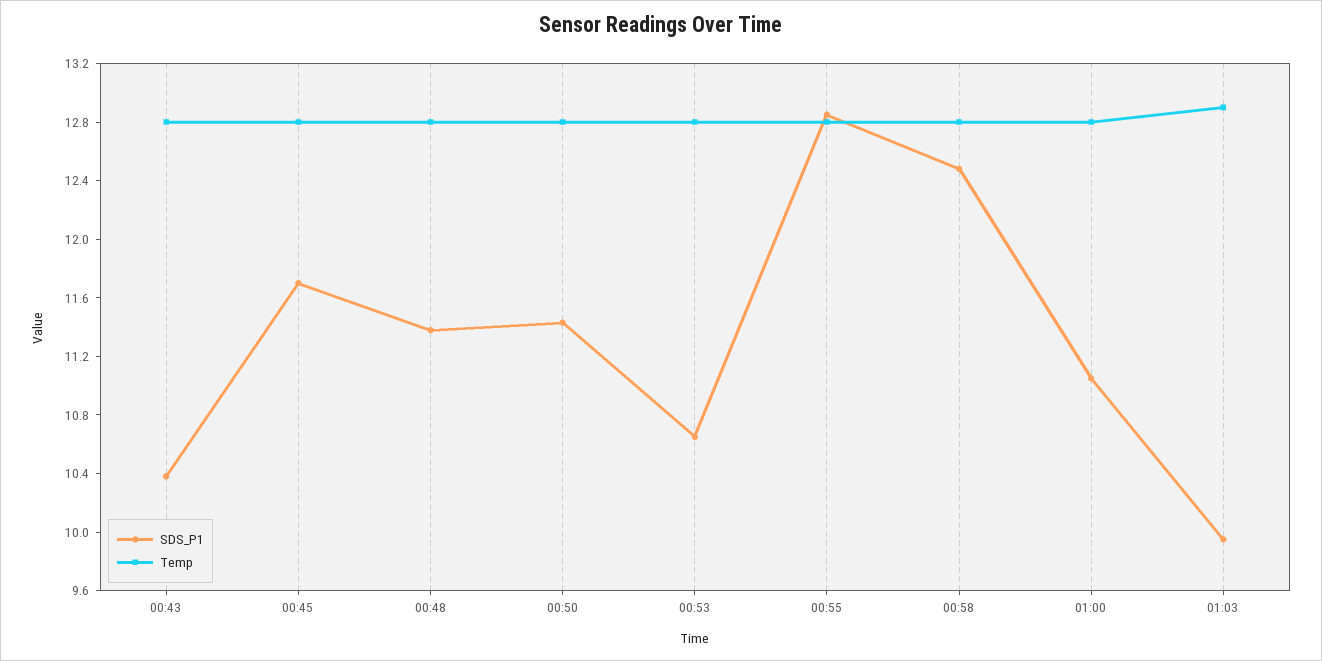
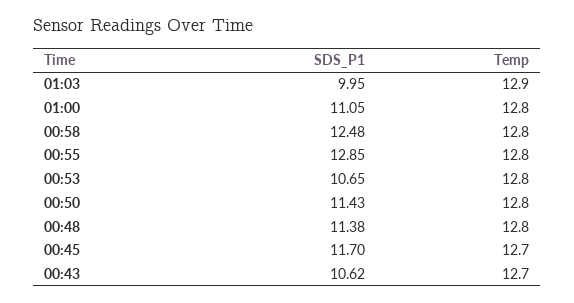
SDS_P1, 00:43: 10.4 -> 10.62
Temp, 00:43: 12.8 -> 12.7
Temp, 00:45: 12.8 -> 12.7

